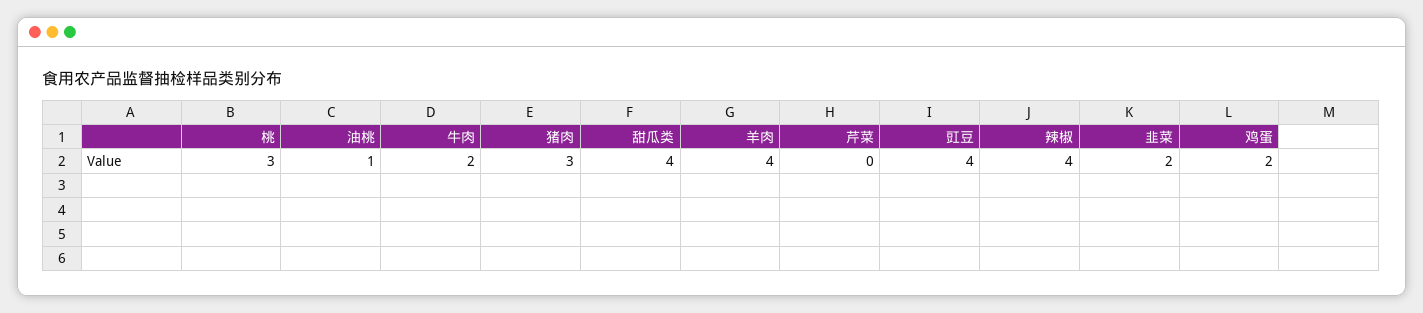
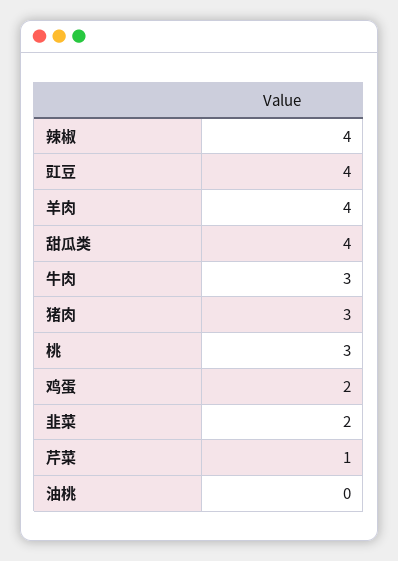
油桃: 1 -> 0
牛肉: 2 -> 3
芹菜: 0 -> 1

